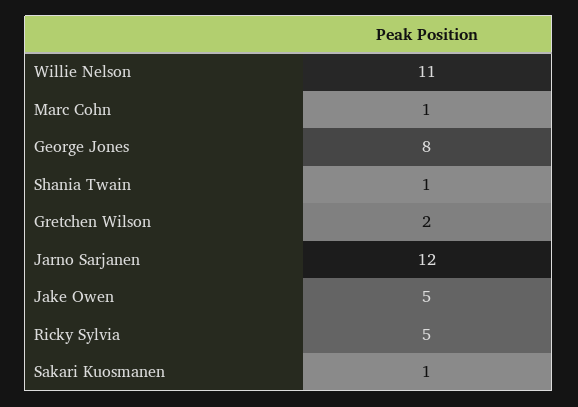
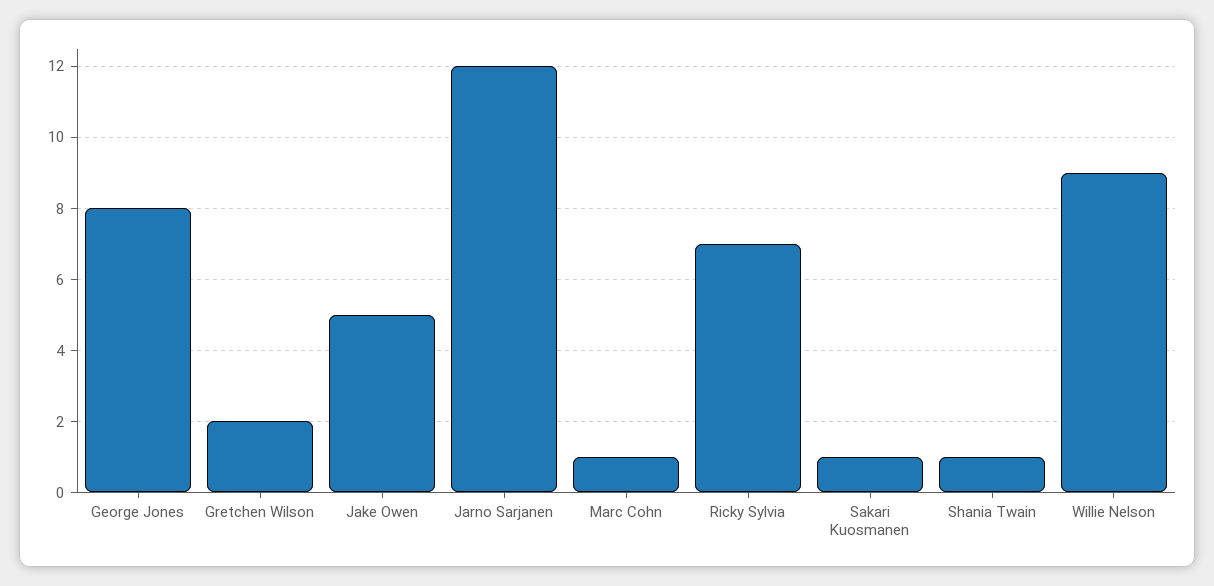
Willie Nelson: 11 -> 9
Ricky Sylvia: 5 -> 7

